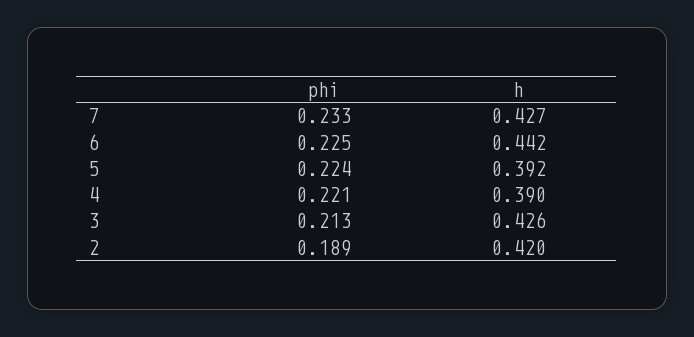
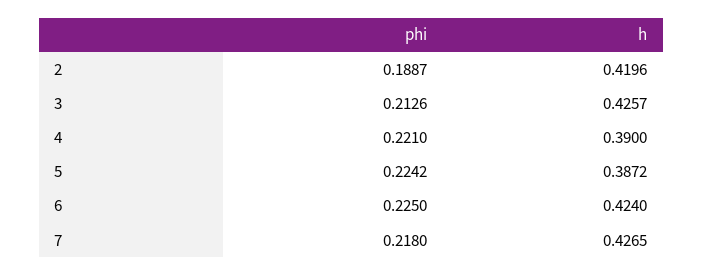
phi, 7: 0.233 -> 0.218
h, 6: 0.442 -> 0.424
h, 5: 0.392 -> 0.3872

